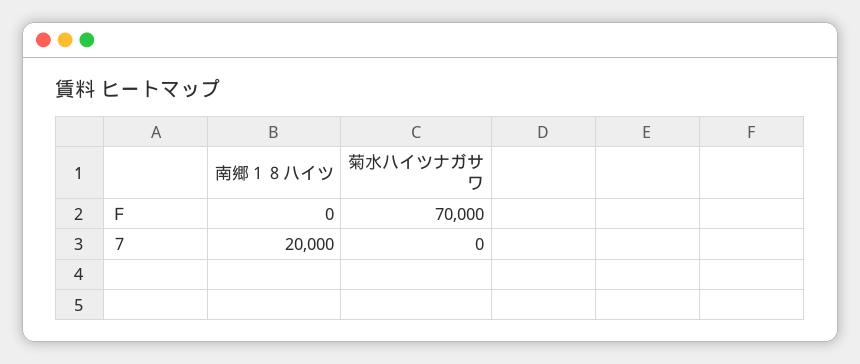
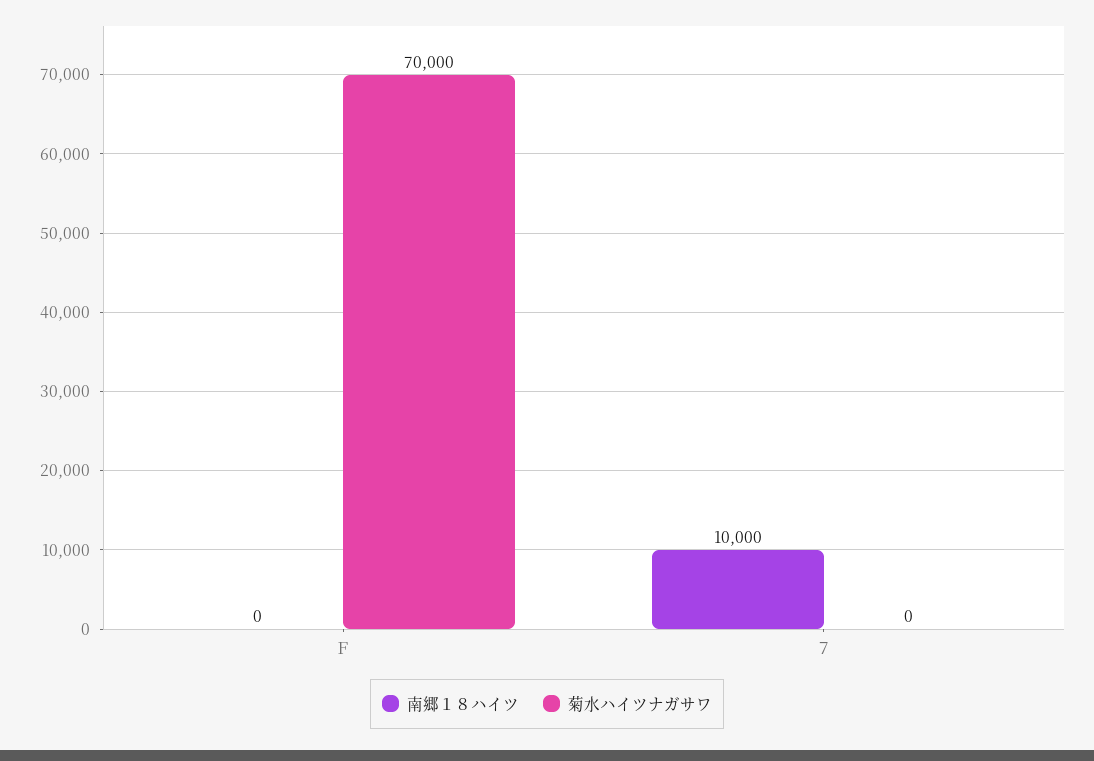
南郷１８ハイツ, ７: 20000 -> 10000

